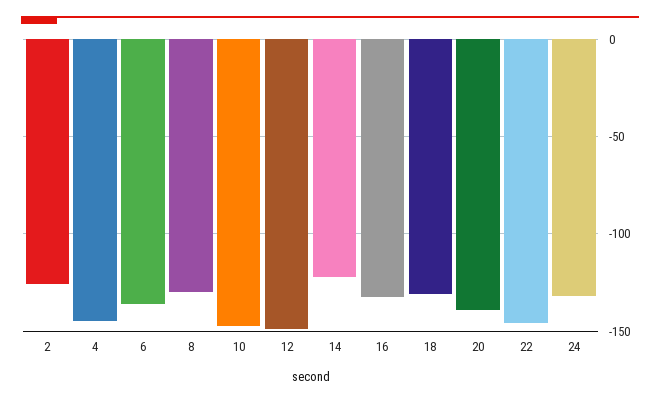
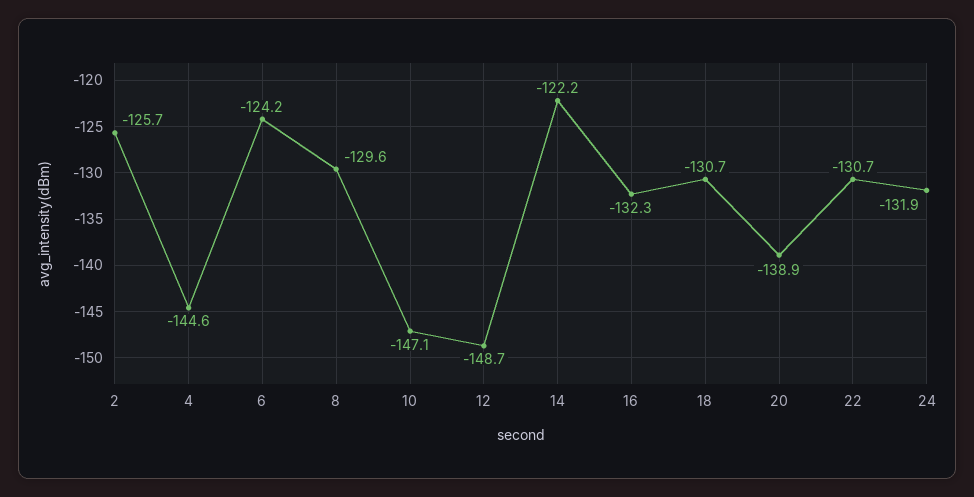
6: -135 -> -124.2
22: -145 -> -130.7

